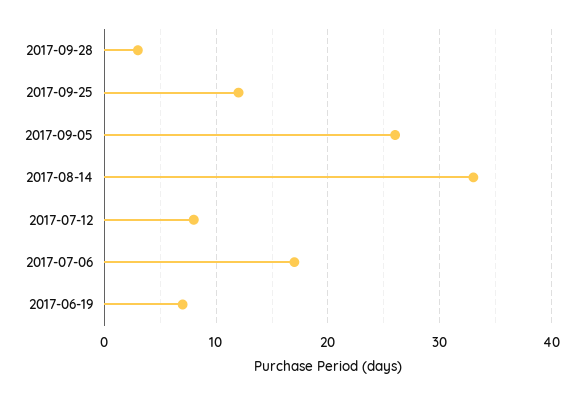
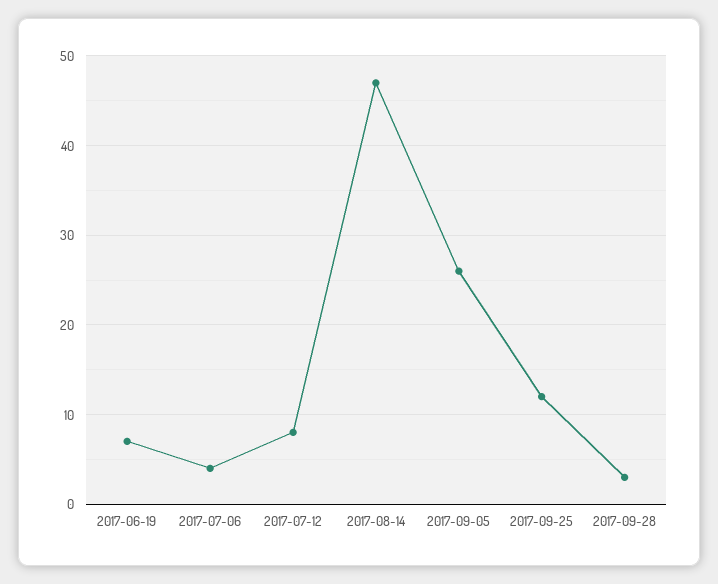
2017-08-14: 33 -> 47
2017-07-06: 17 -> 4

